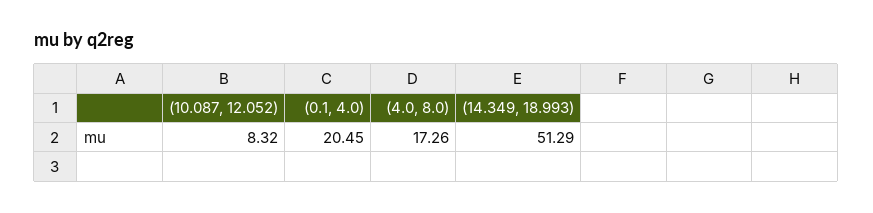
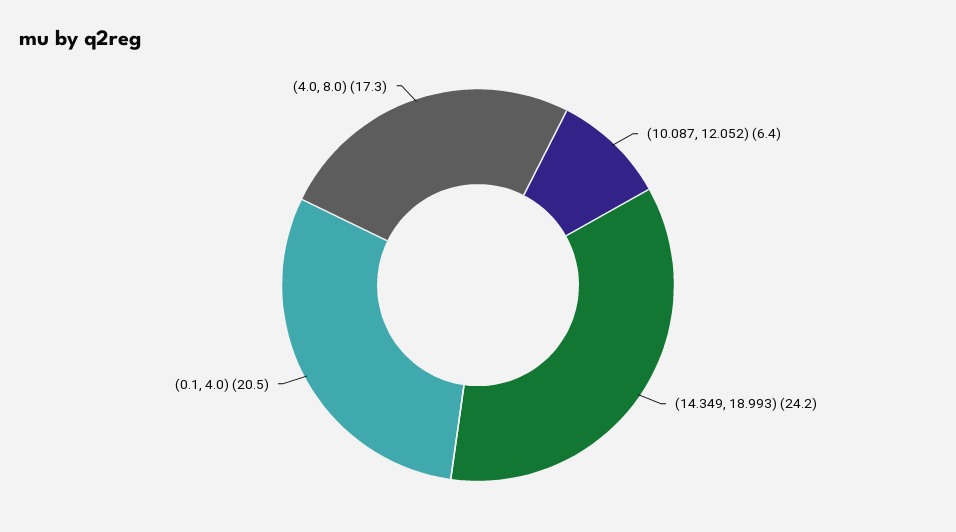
(10.087, 12.052): 8.32 -> 6.4
(14.349, 18.993): 51.29 -> 24.2

